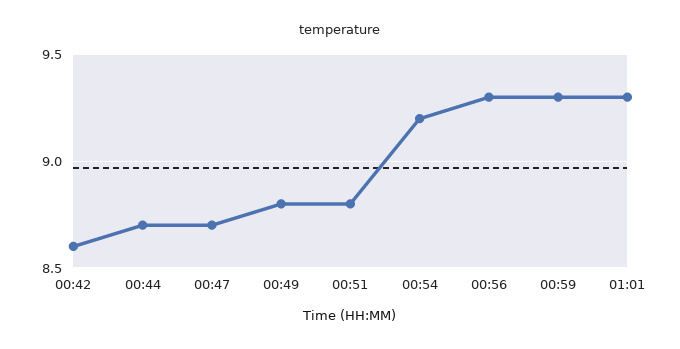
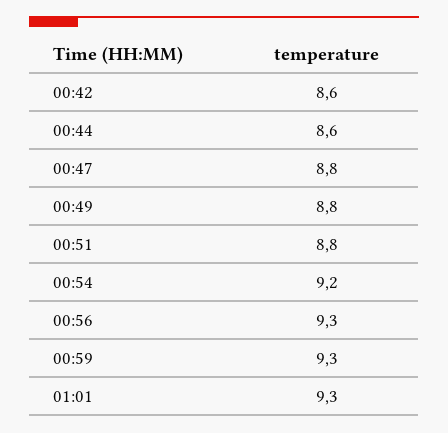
00:44: 8.7 -> 8.6
00:47: 8.7 -> 8.8

